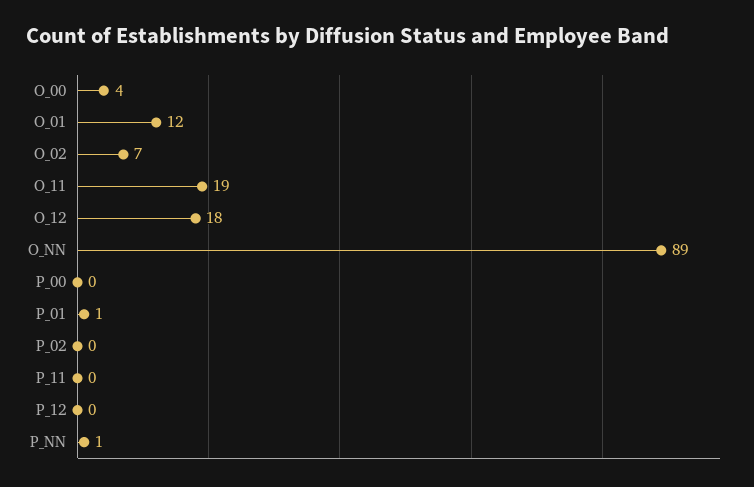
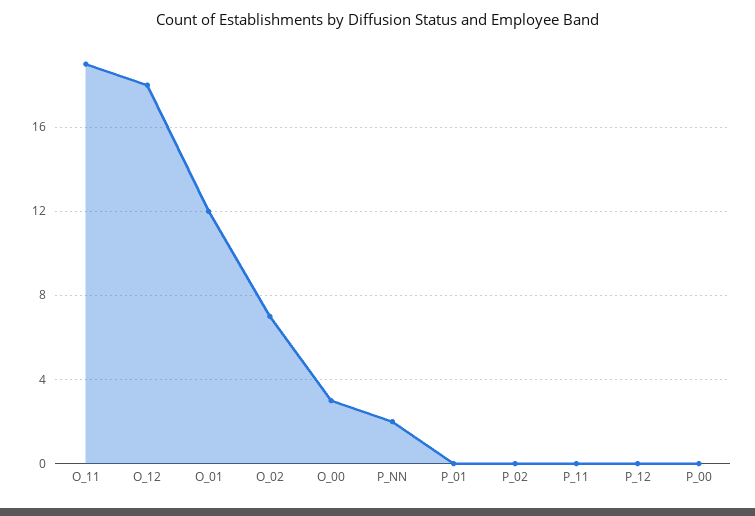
O_00: 4 -> 3
O_NN: 89 -> none
P_01: 1 -> 0
P_NN: 1 -> 2

